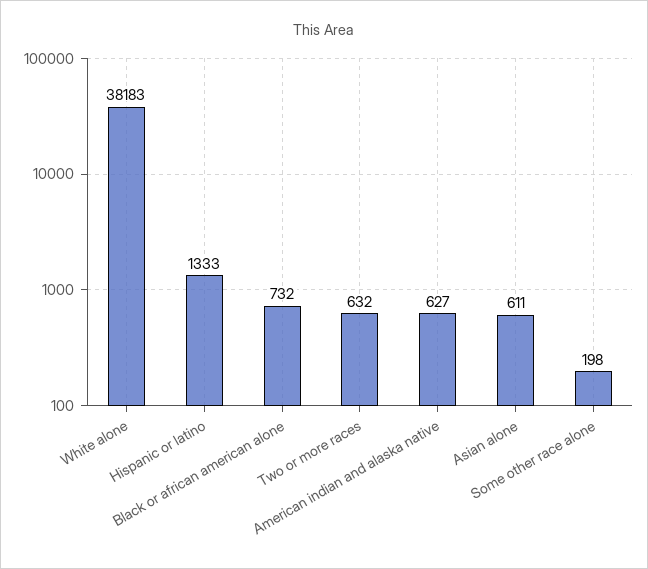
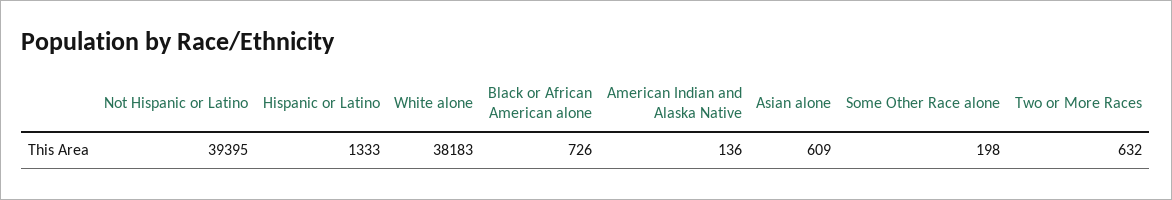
Black or african american alone: 732 -> 726
American indian and alaska native: 627 -> 136
Asian alone: 611 -> 609
Not Hispanic or Latino: none -> 39395

